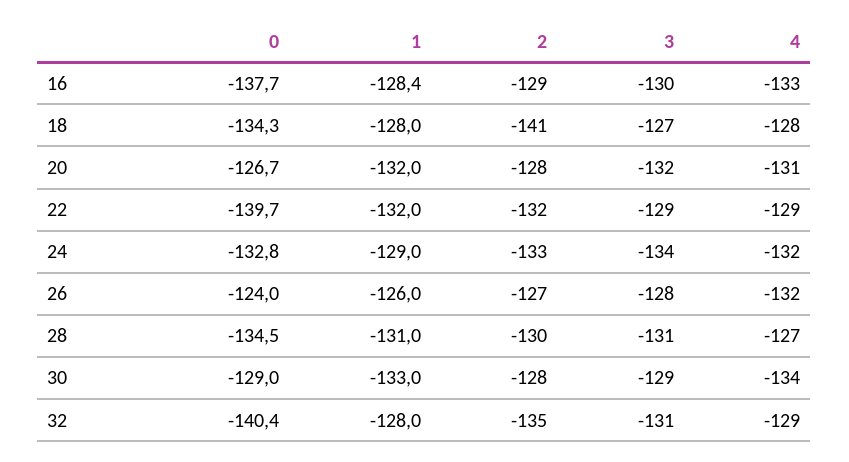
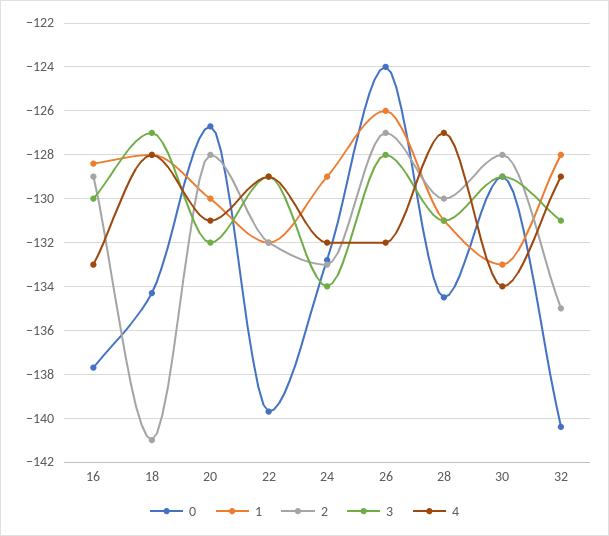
1, 20: -132 -> -130

